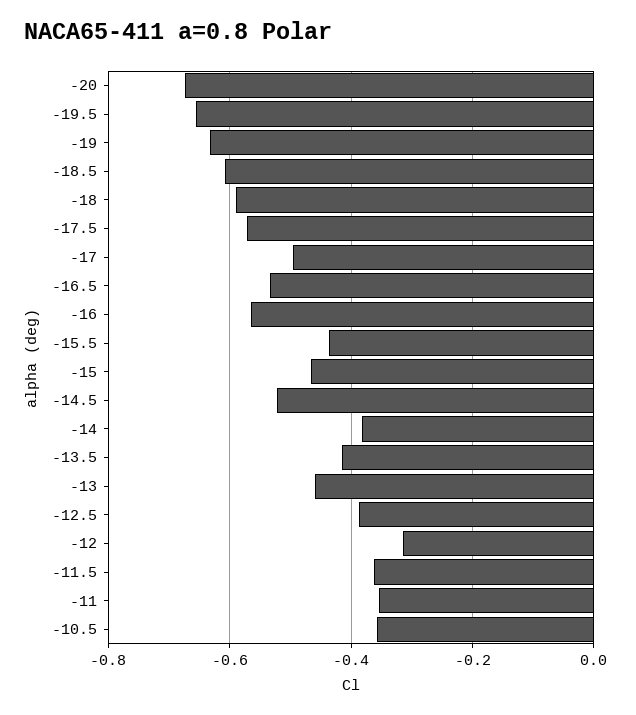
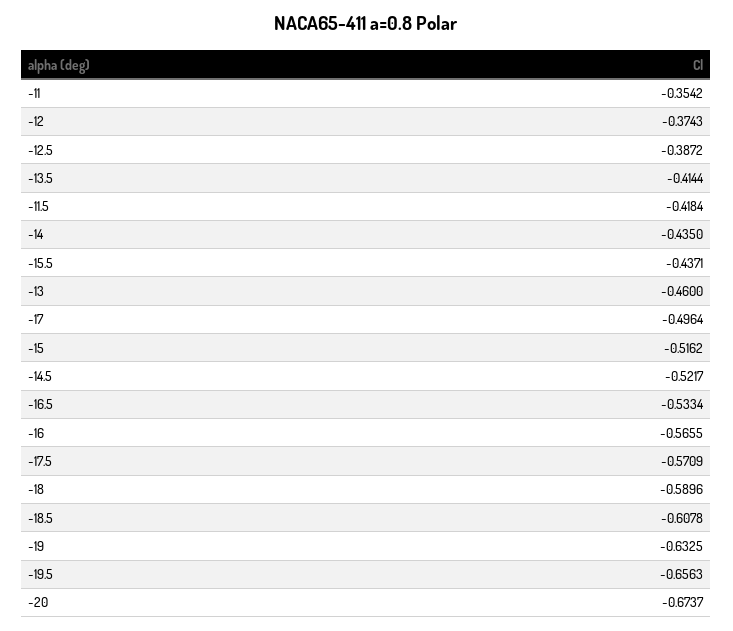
-15: -0.46 -> -0.5162
-14: -0.38 -> -0.435
-12: -0.32 -> -0.3743
-11.5: -0.36 -> -0.4184
-10.5: -0.36 -> none

